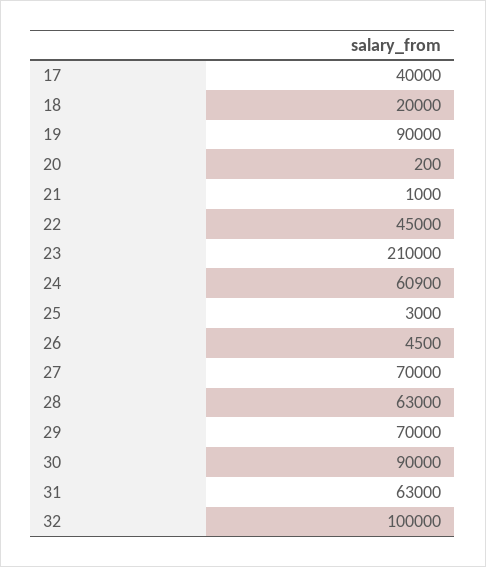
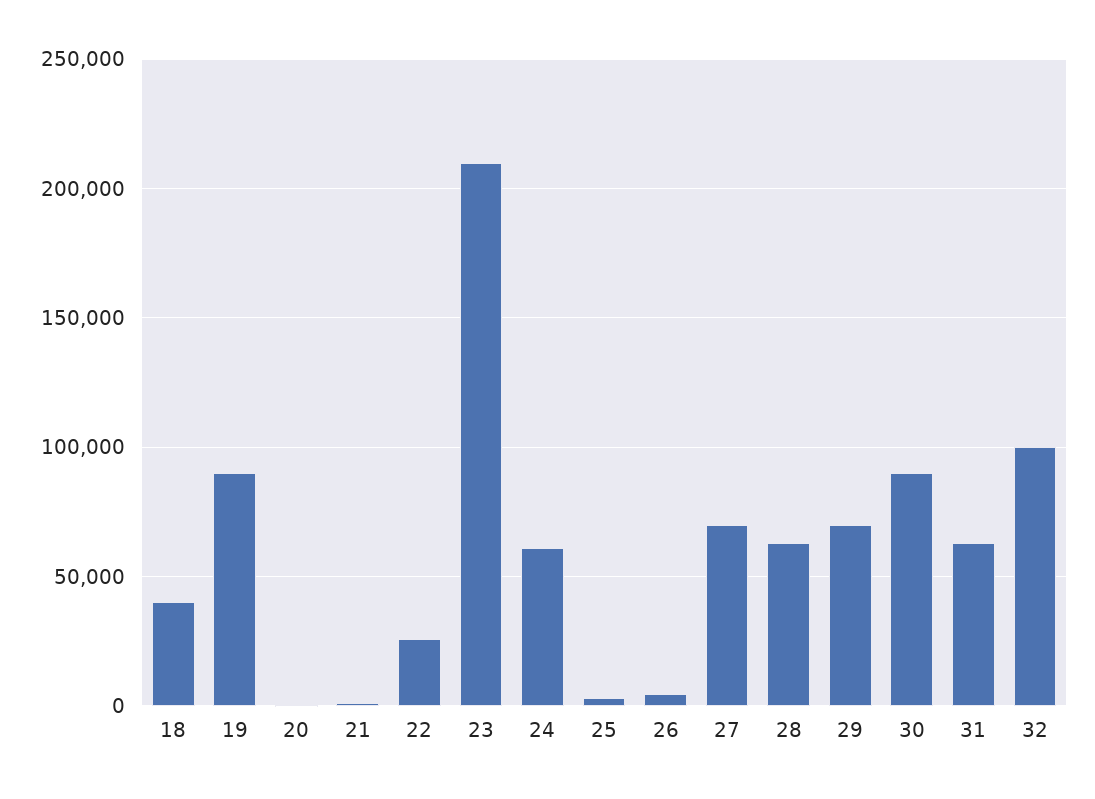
17: 40000 -> none
18: 20000 -> 40000
22: 45000 -> 25000

